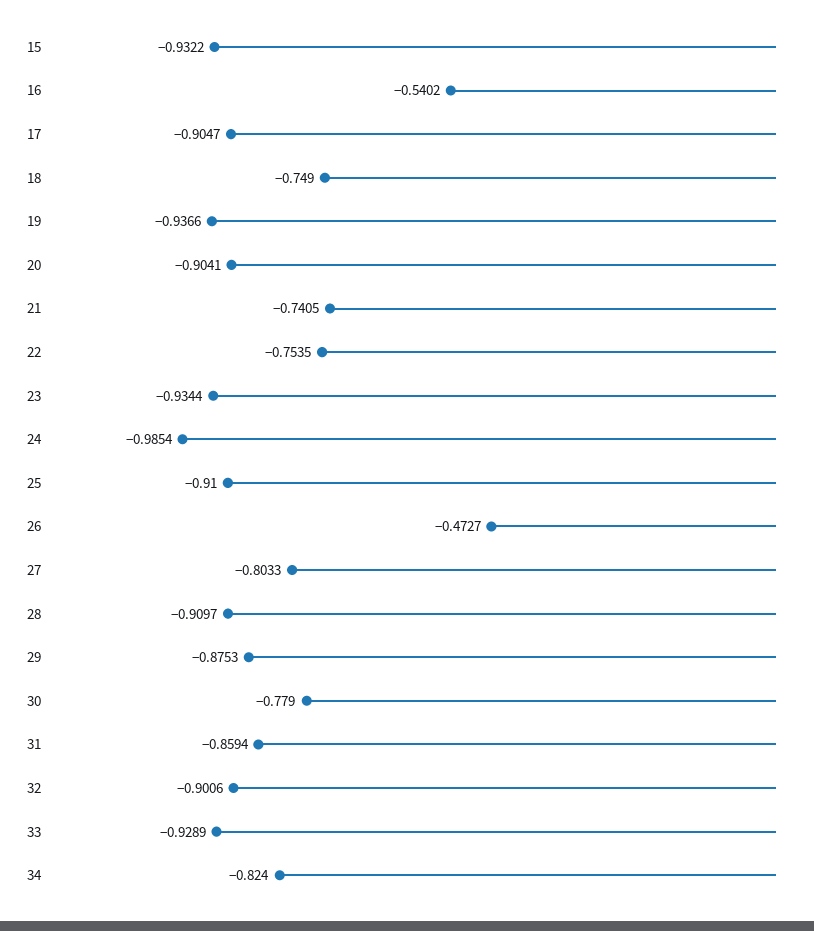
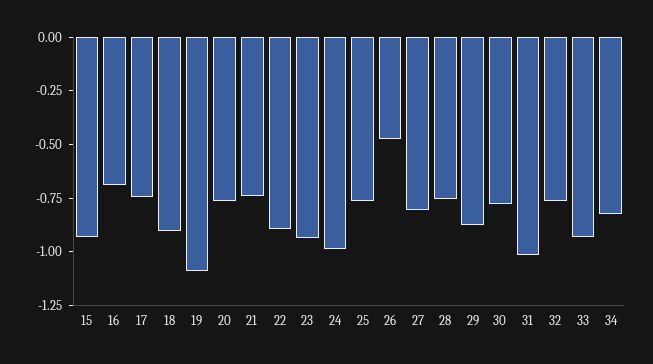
16: -0.5402 -> -0.7
17: -0.9047 -> -0.75
18: -0.749 -> -0.9
19: -0.9366 -> -1.1
20: -0.9041 -> -0.75
22: -0.7535 -> -0.9
25: -0.91 -> -0.75
28: -0.9097 -> -0.75
31: -0.8594 -> -1
32: -0.9006 -> -0.75

